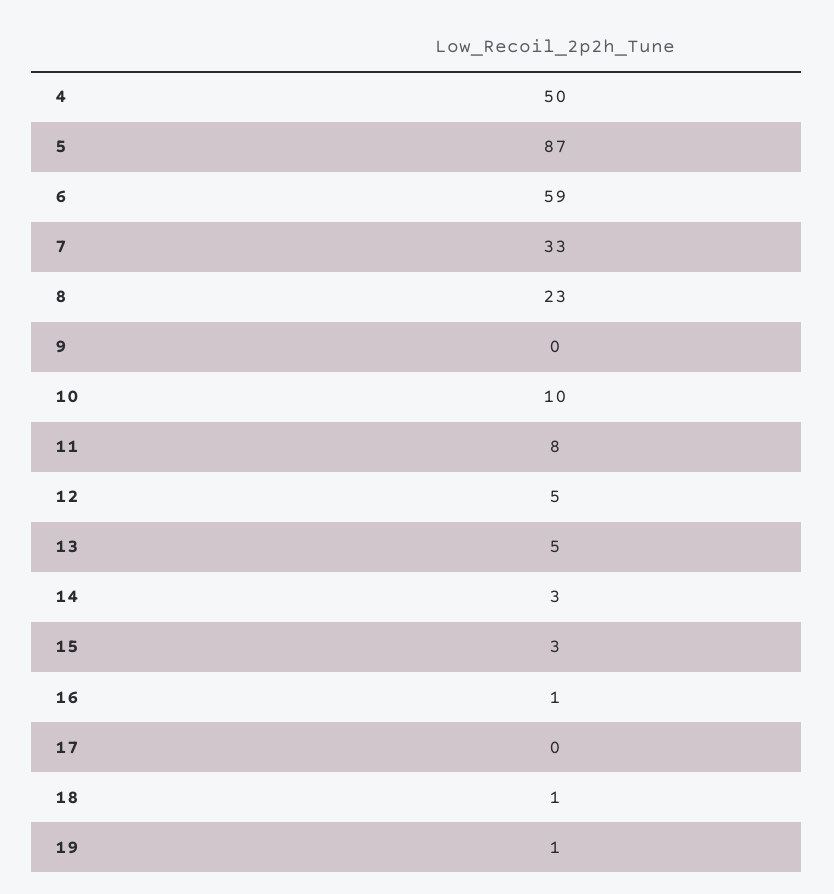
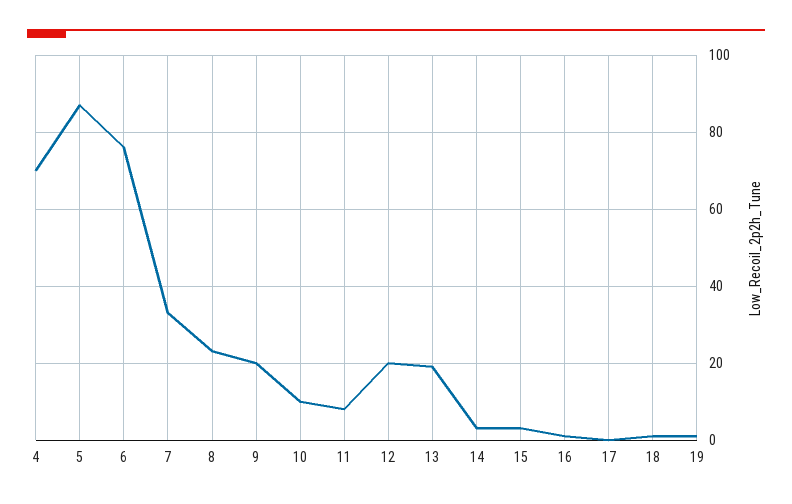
4: 50 -> 70
6: 59 -> 75
9: 0 -> 20
12: 5 -> 20
13: 5 -> 20

